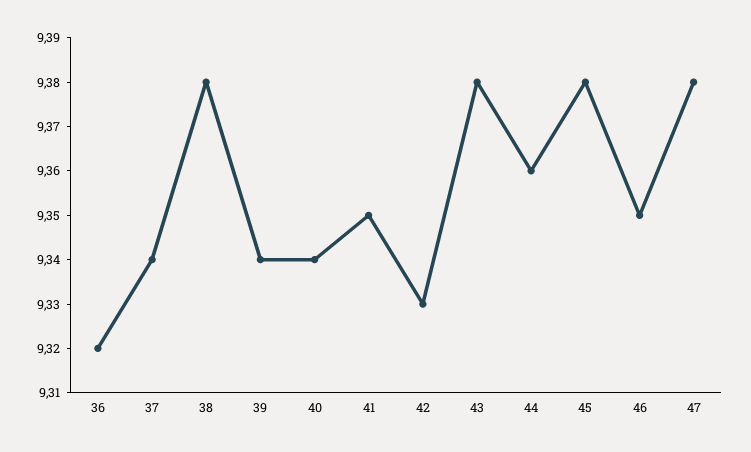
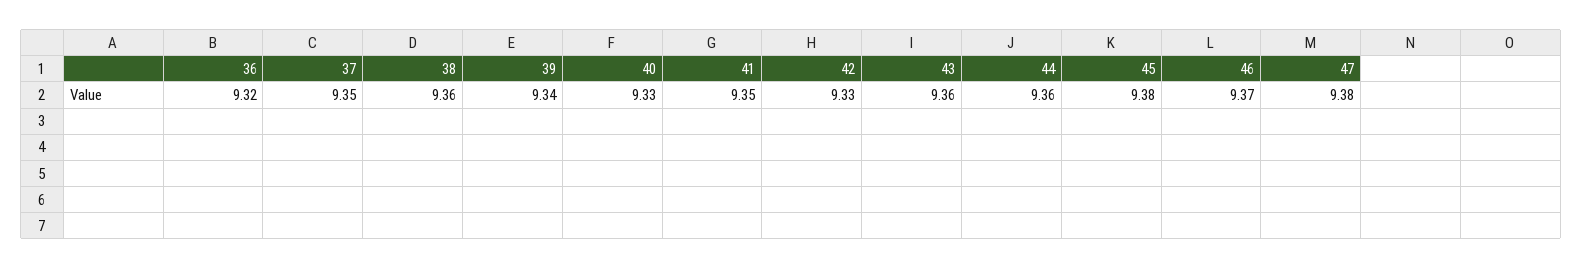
37: 9.34 -> 9.35
38: 9.38 -> 9.36
40: 9.34 -> 9.33
43: 9.38 -> 9.36
46: 9.35 -> 9.37

